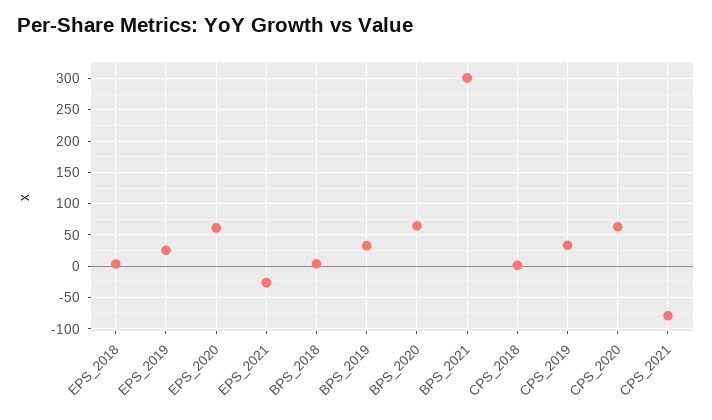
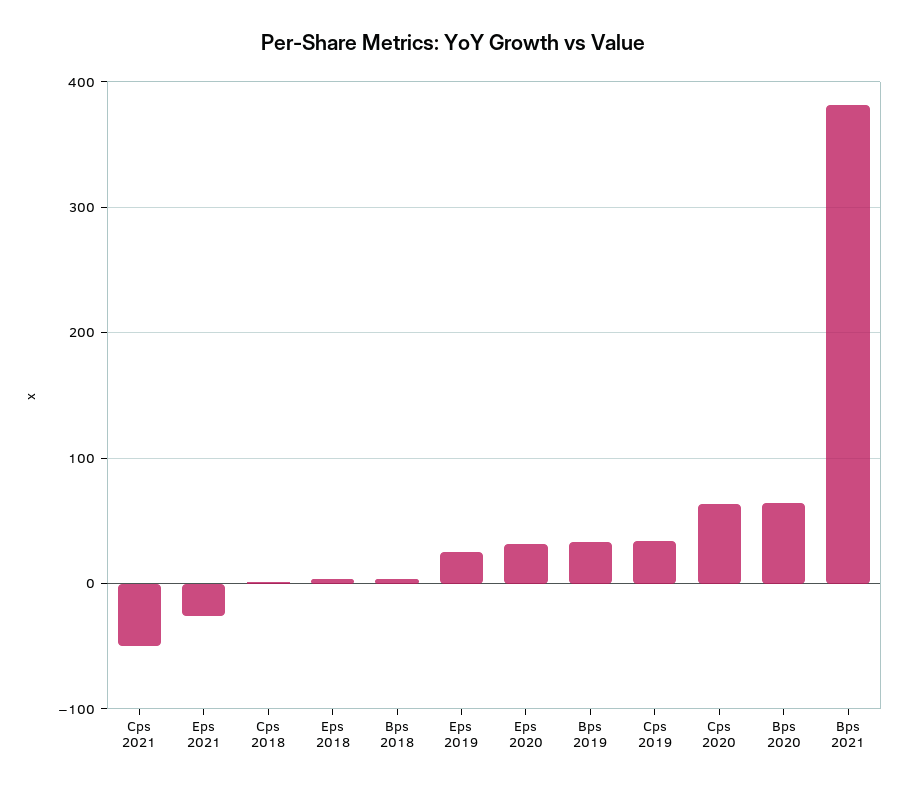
EPS_2020: 60 -> 30
BPS_2021: 300 -> 380
CPS_2021: -80 -> -50

